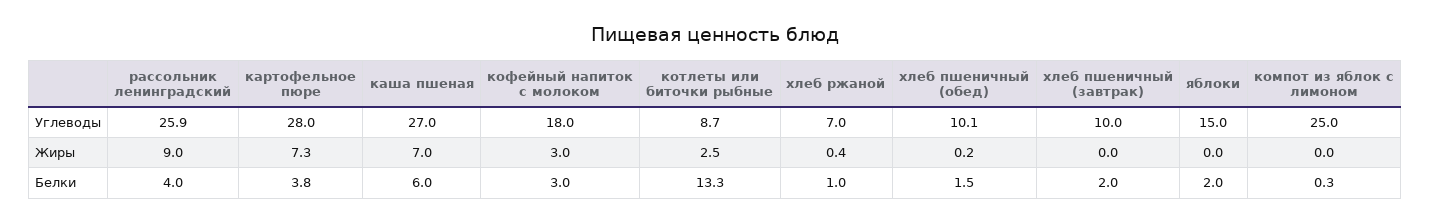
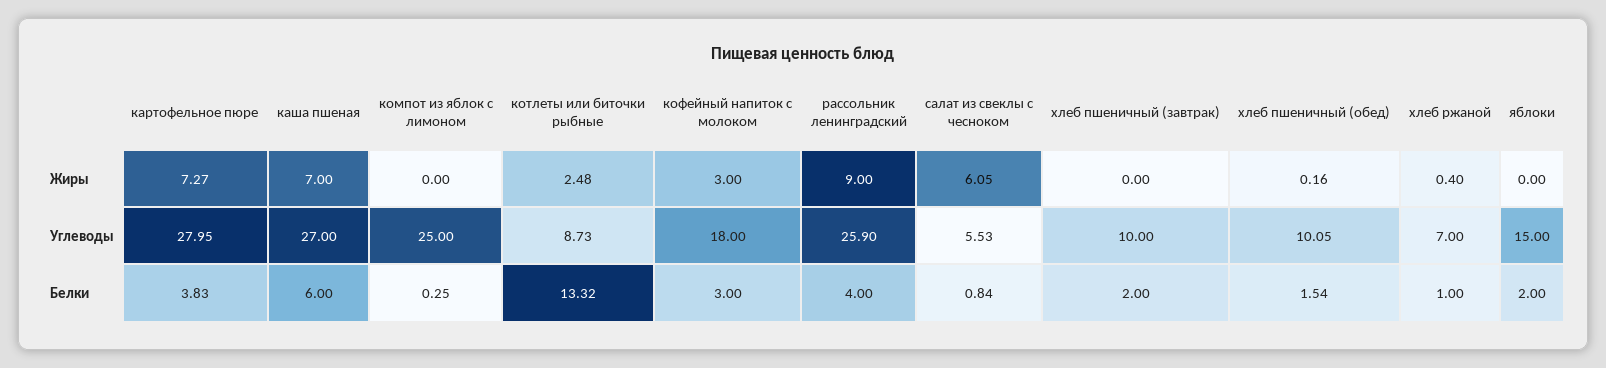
салат из свеклы с чесноком, Жиры: none -> 6.05
салат из свеклы с чесноком, Углеводы: none -> 5.53
салат из свеклы с чесноком, Белки: none -> 0.84

